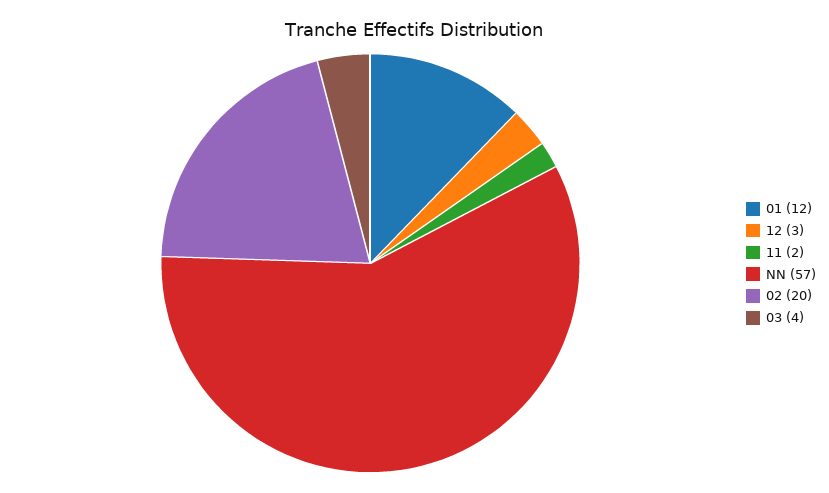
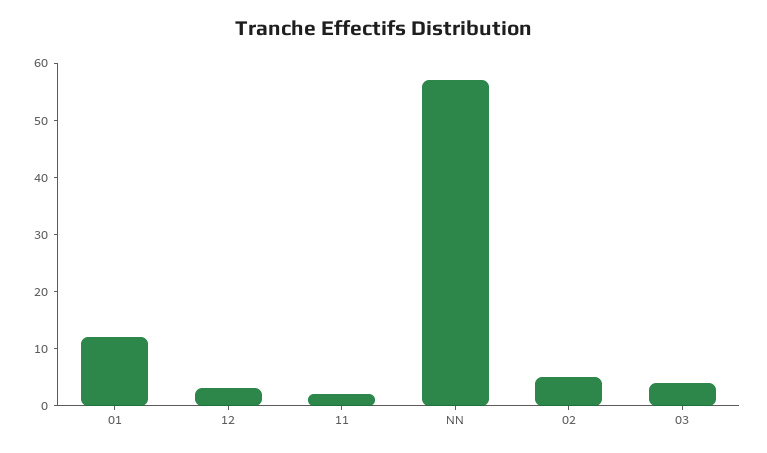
02: 20 -> 5

